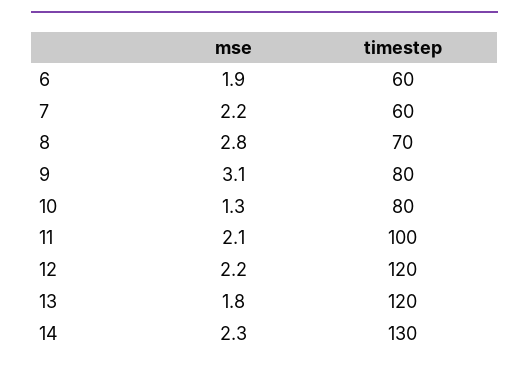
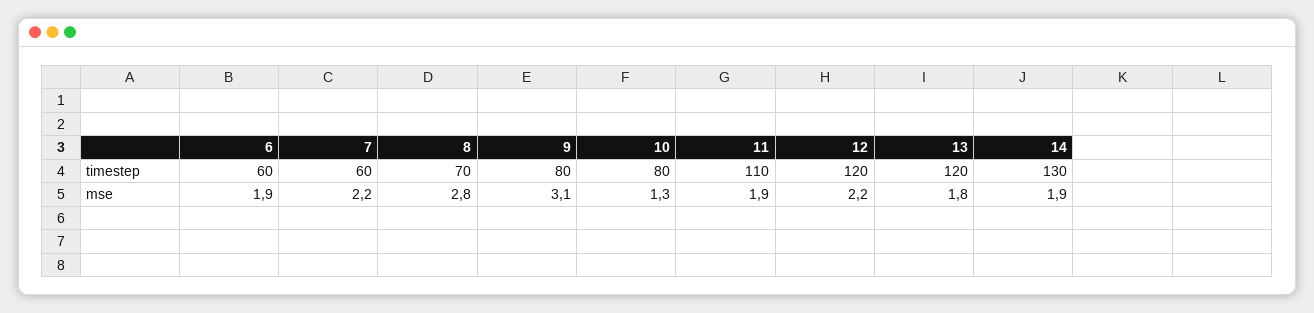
mse, 11: 2.1 -> 1.9
timestep, 11: 100 -> 110
mse, 14: 2.3 -> 1.9

